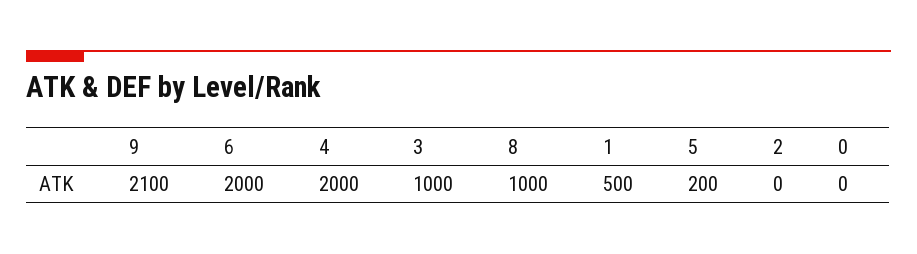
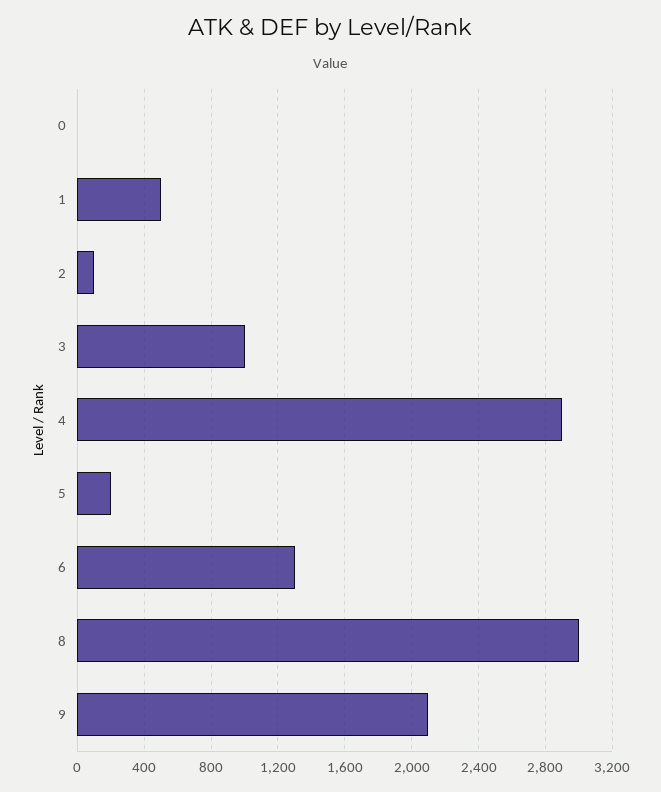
6: 2000 -> 1300
4: 2000 -> 2900
8: 1000 -> 3000
2: 0 -> 100

